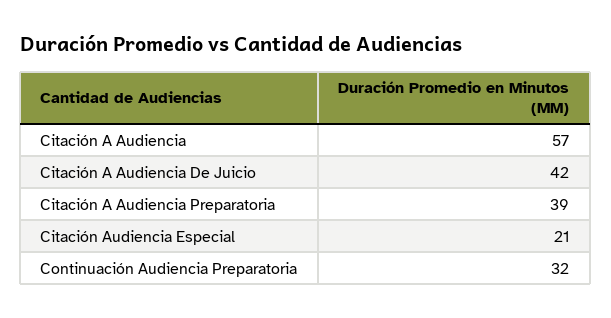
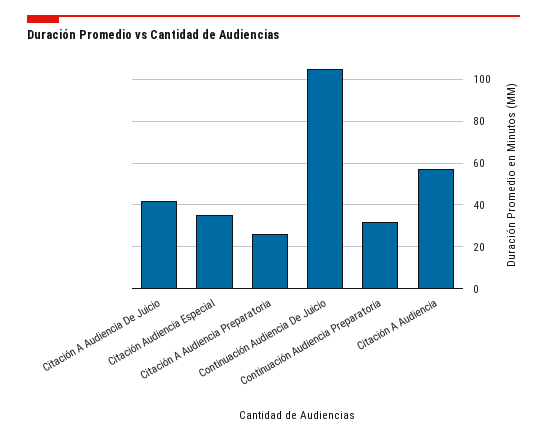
Citación A Audiencia Preparatoria: 39 -> 25
Citación Audiencia Especial: 21 -> 35
Continuación Audiencia De Juicio: none -> 105

